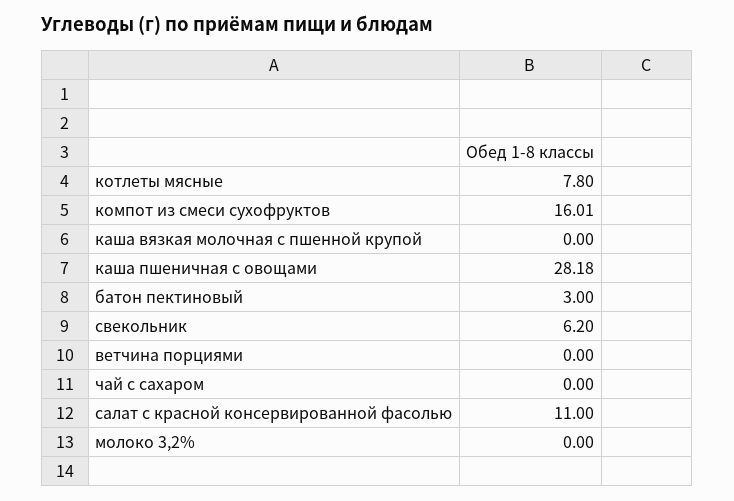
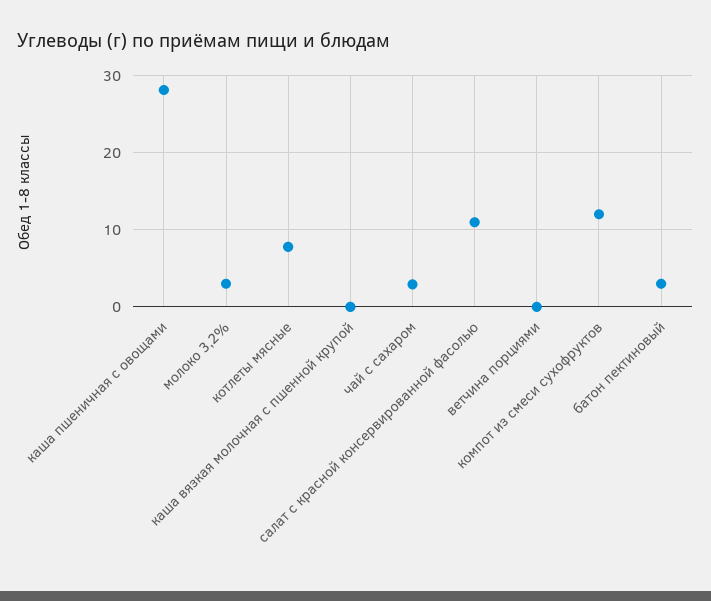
компот из смеси сухофруктов: 16.01 -> 12
свекольник: 6.2 -> none
чай с сахаром: 0 -> 3
молоко 3,2%: 0 -> 3

